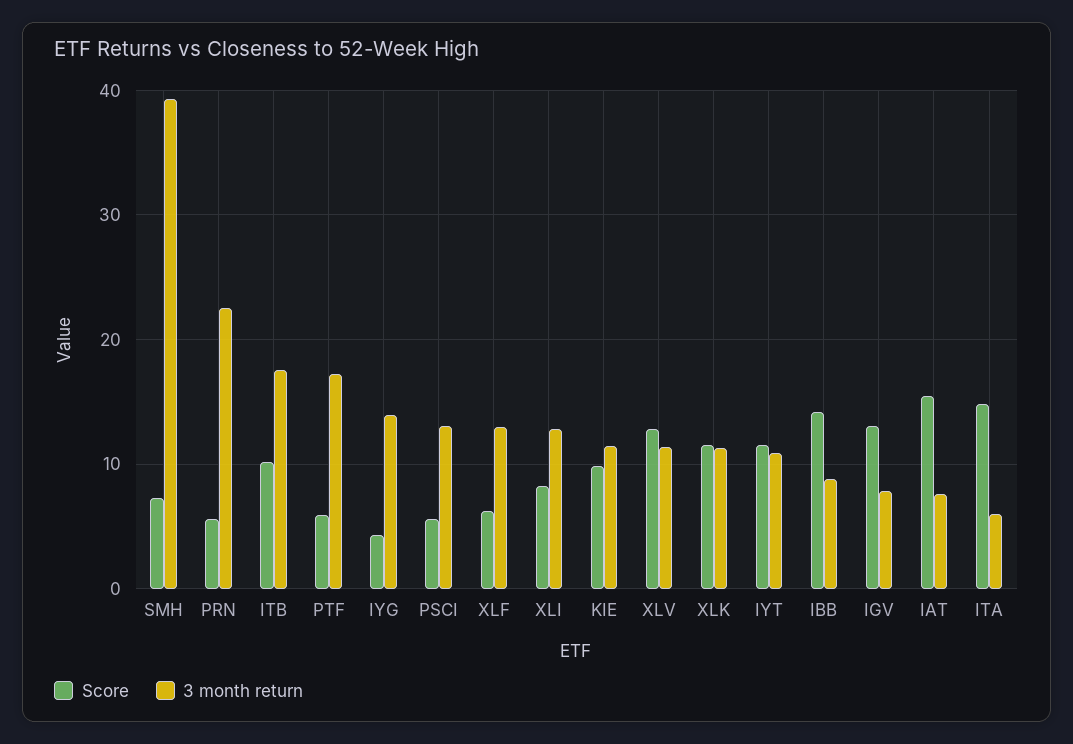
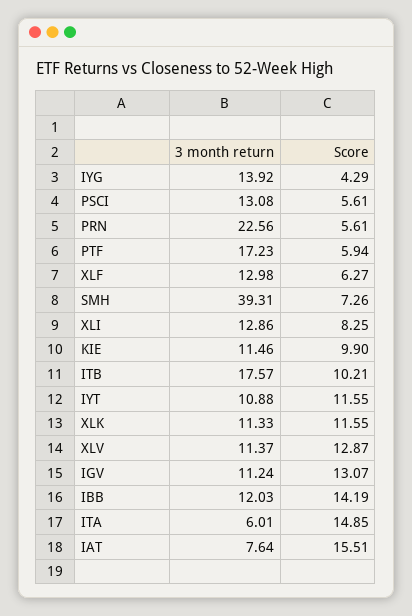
3 month return, IBB: 9 -> 12.03
3 month return, IGV: 8 -> 11.24

